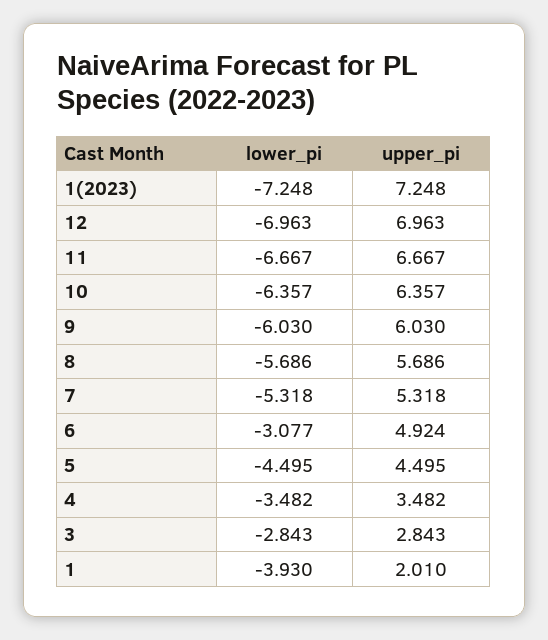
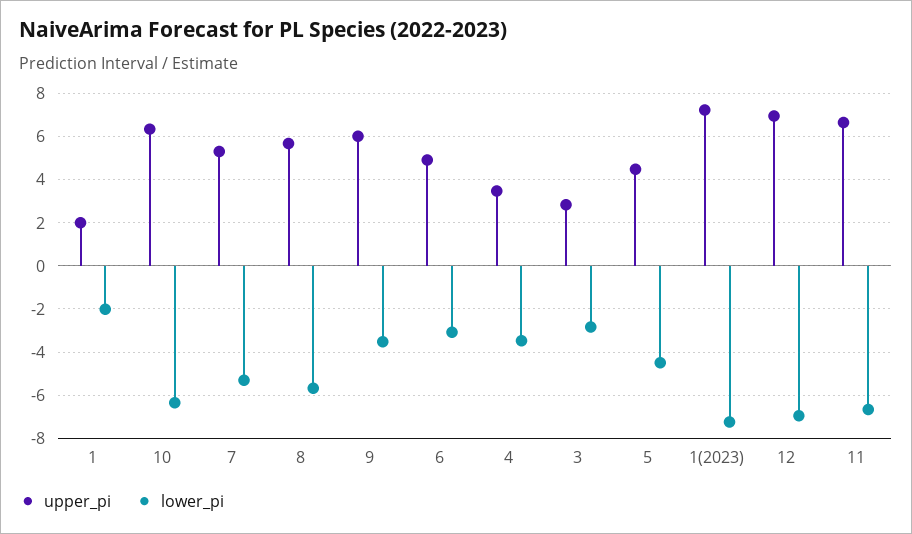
lower_pi, 9: -6.03 -> -3.5
lower_pi, 1: -3.93 -> -2

